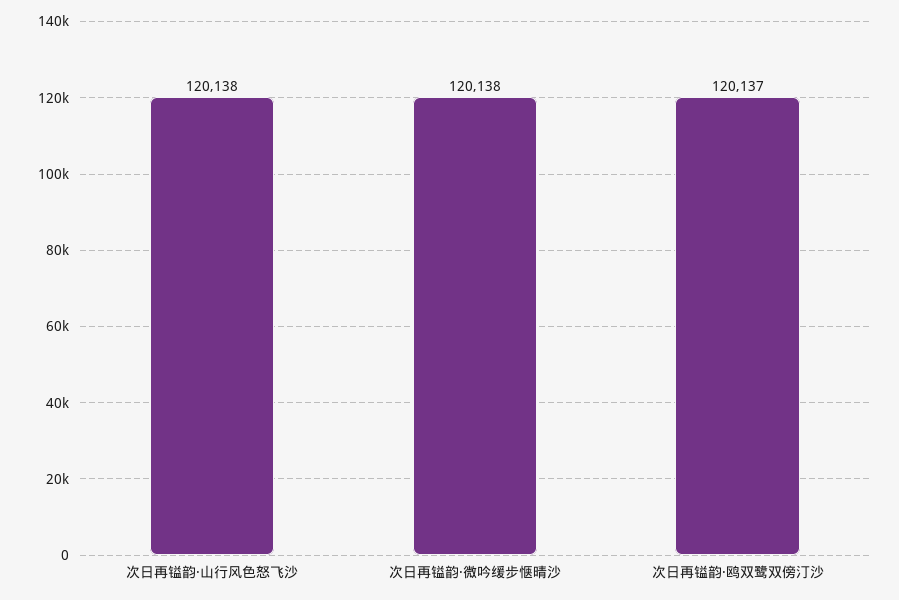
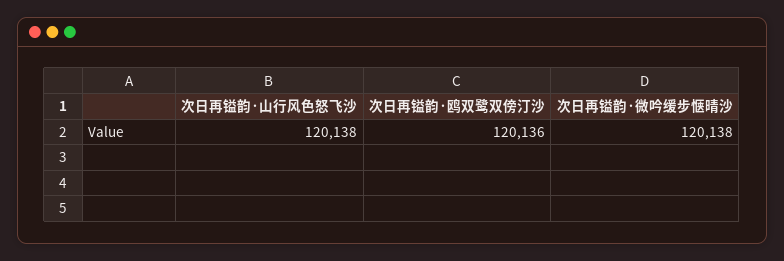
次日再镒韵·鸥双鹭双傍汀沙: 120137 -> 120136

